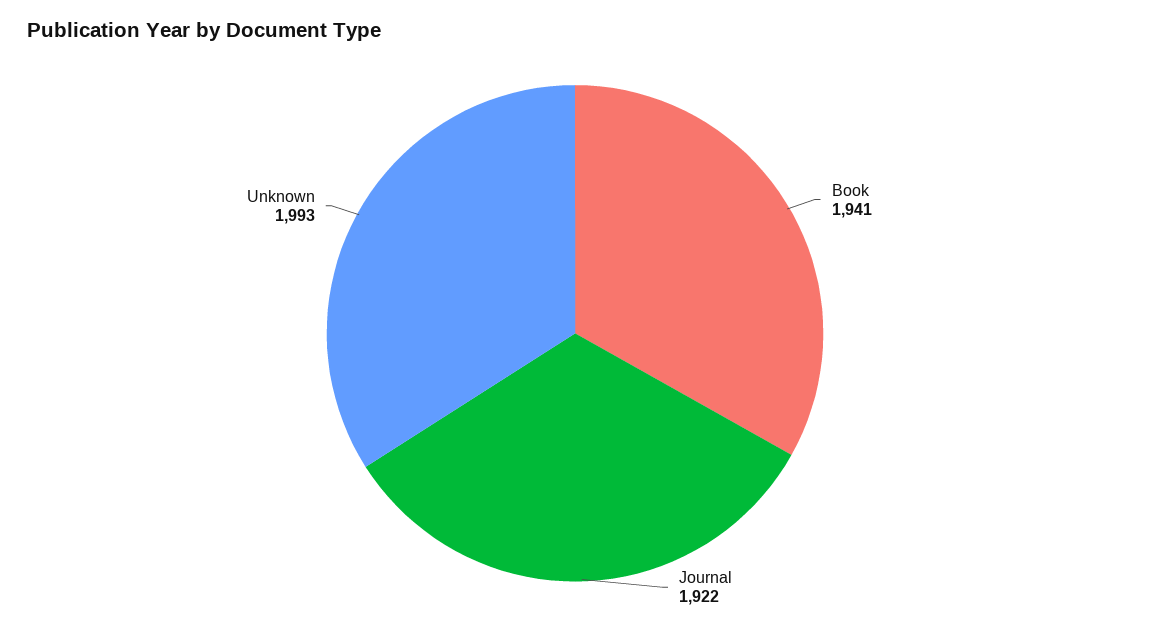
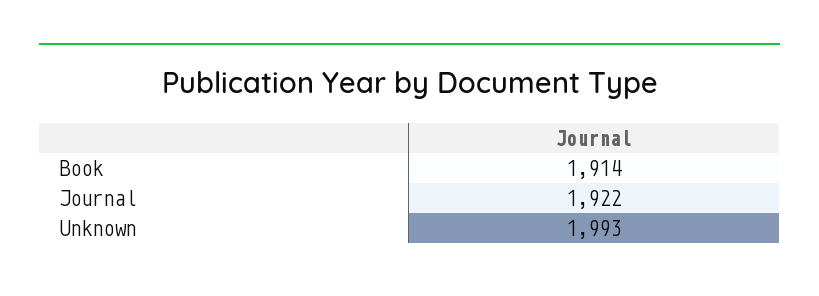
Book: 1941 -> 1914

